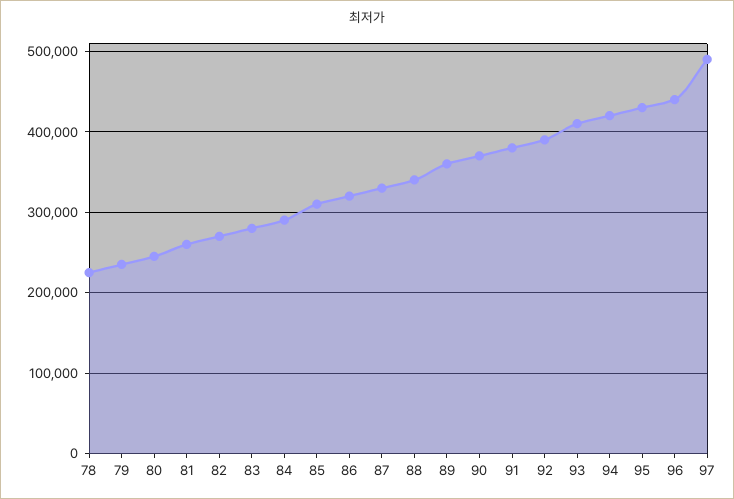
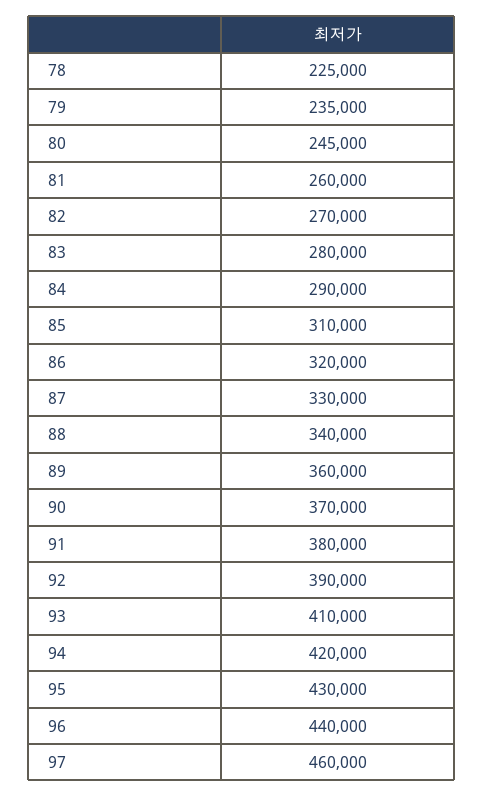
97: 490000 -> 460000

